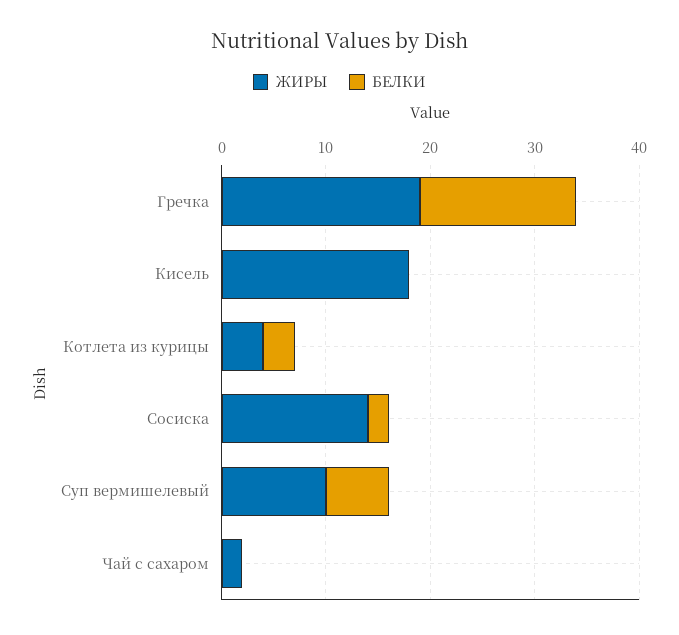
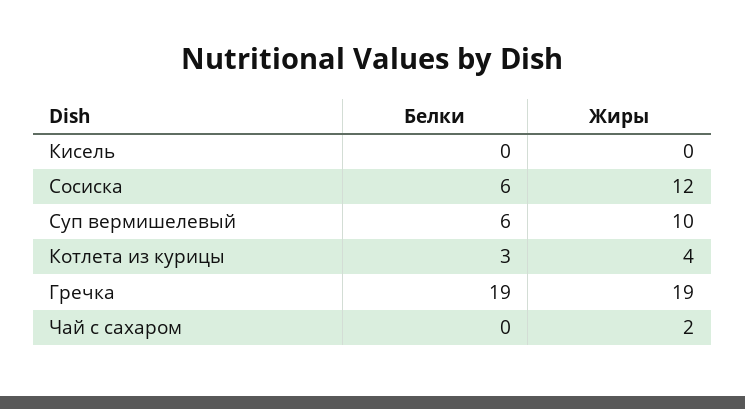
БЕЛКИ, Гречка: 15 -> 19
ЖИРЫ, Кисель: 18 -> 0
ЖИРЫ, Сосиска: 14 -> 12
БЕЛКИ, Сосиска: 2 -> 6

